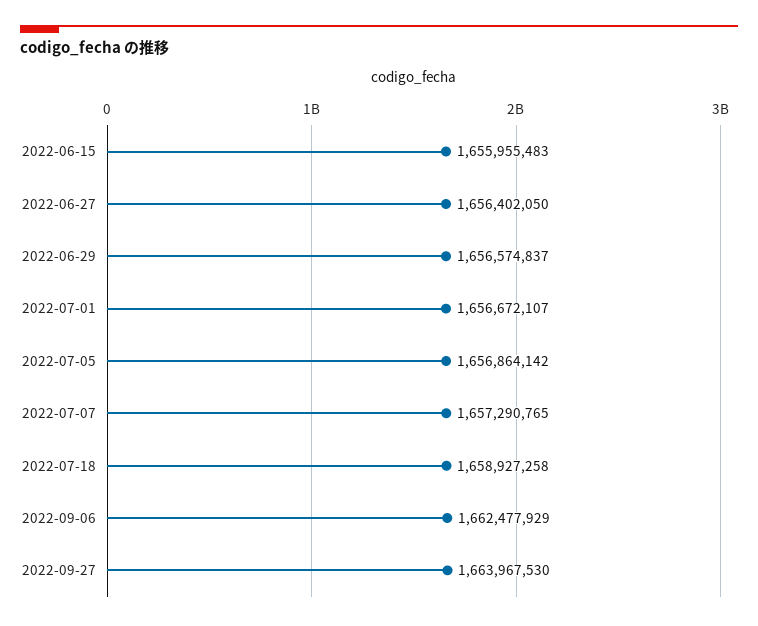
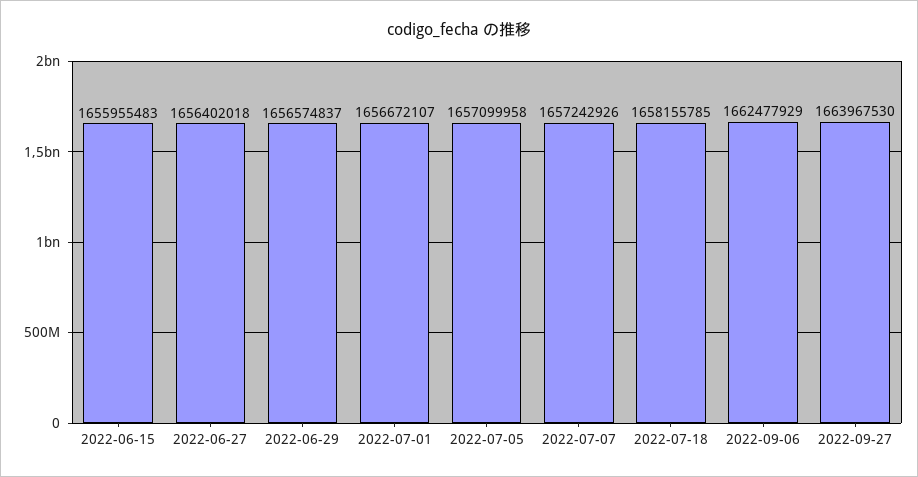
2022-06-27: 1656402050 -> 1656402018
2022-07-05: 1656864142 -> 1657099958
2022-07-07: 1657290765 -> 1657242926
2022-07-18: 1658927258 -> 1658155785

